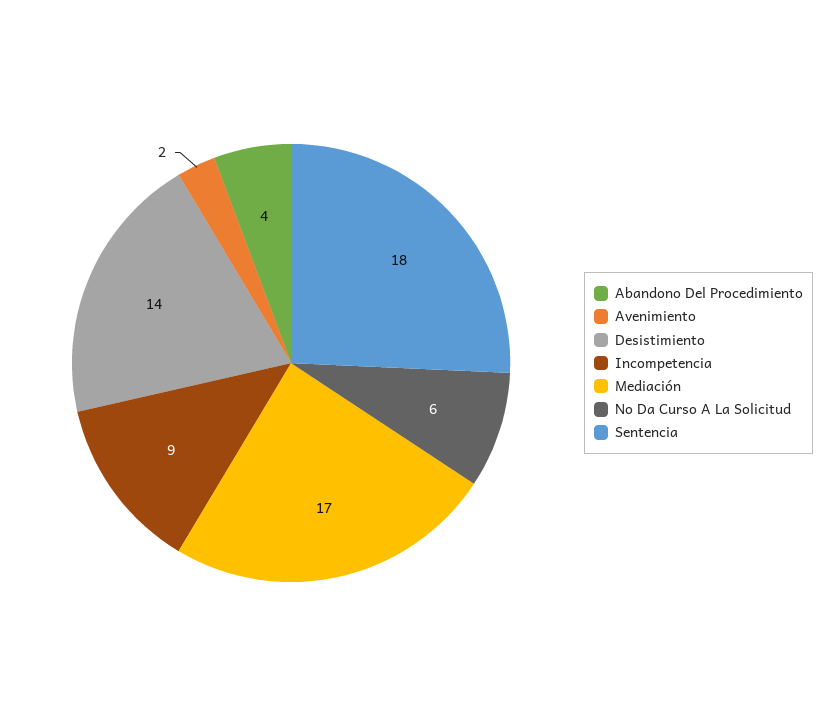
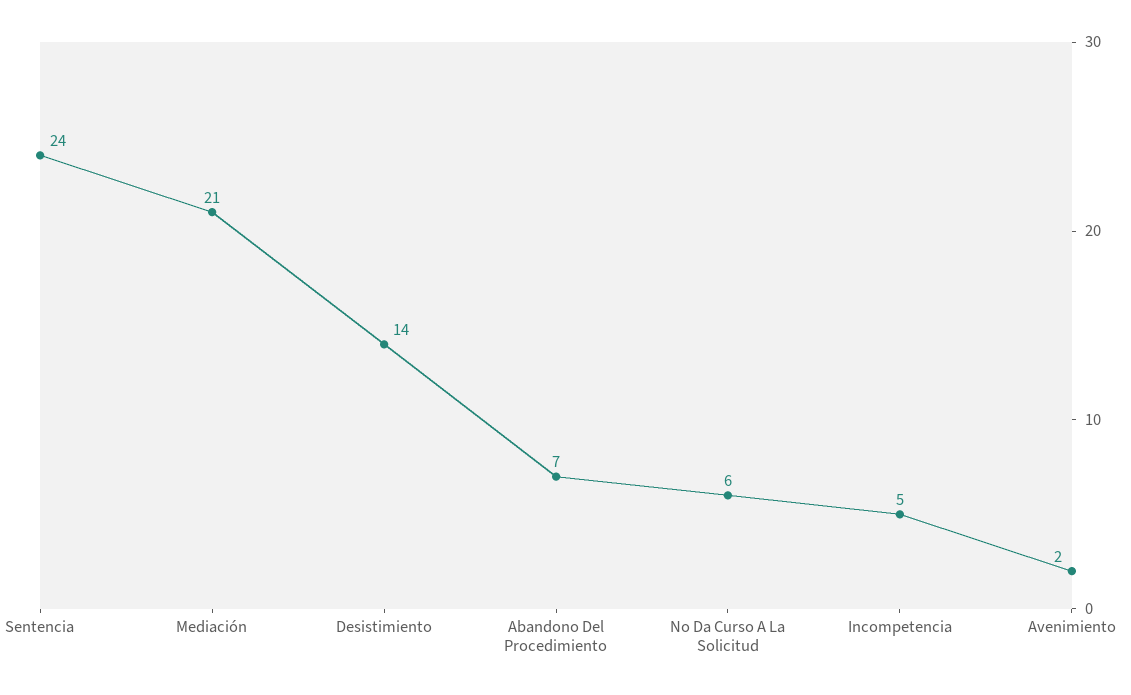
Abandono Del Procedimiento: 4 -> 7
Incompetencia: 9 -> 5
Mediación: 17 -> 21
Sentencia: 18 -> 24

